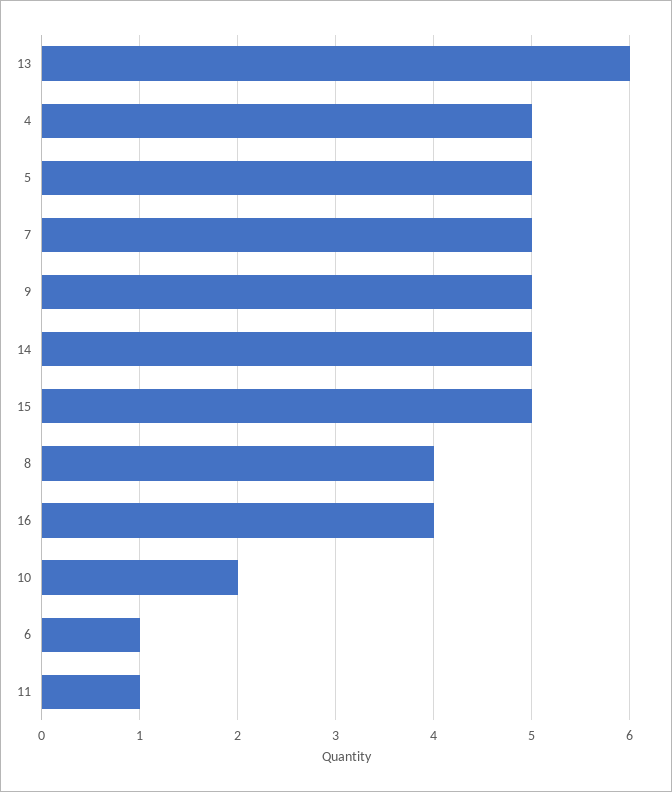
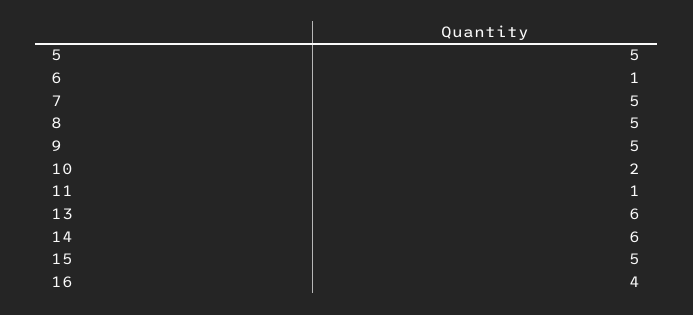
4: 5 -> none
14: 5 -> 6
8: 4 -> 5

